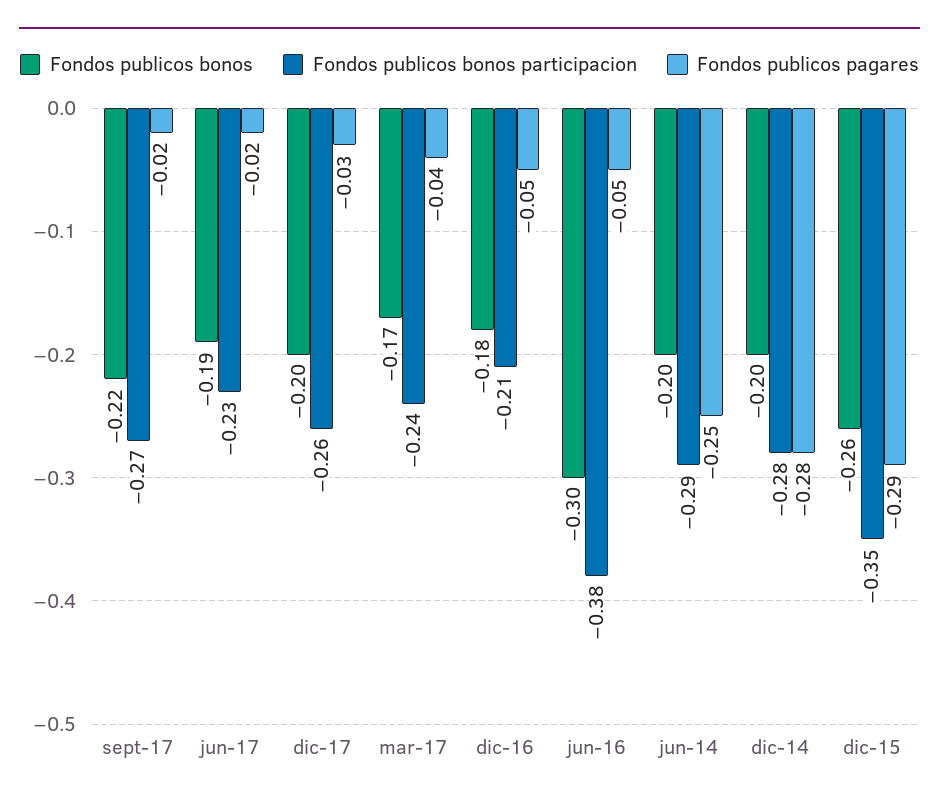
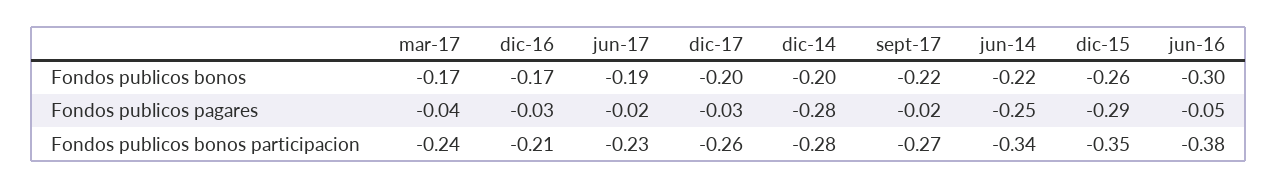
Fondos publicos bonos, dic-16: -0.18 -> -0.17
Fondos publicos pagares, dic-16: -0.05 -> -0.03
Fondos publicos bonos, jun-14: -0.2 -> -0.22
Fondos publicos bonos participacion, jun-14: -0.29 -> -0.34

